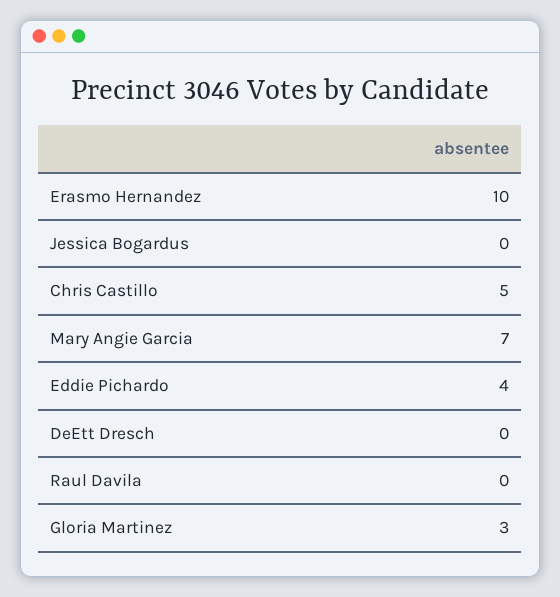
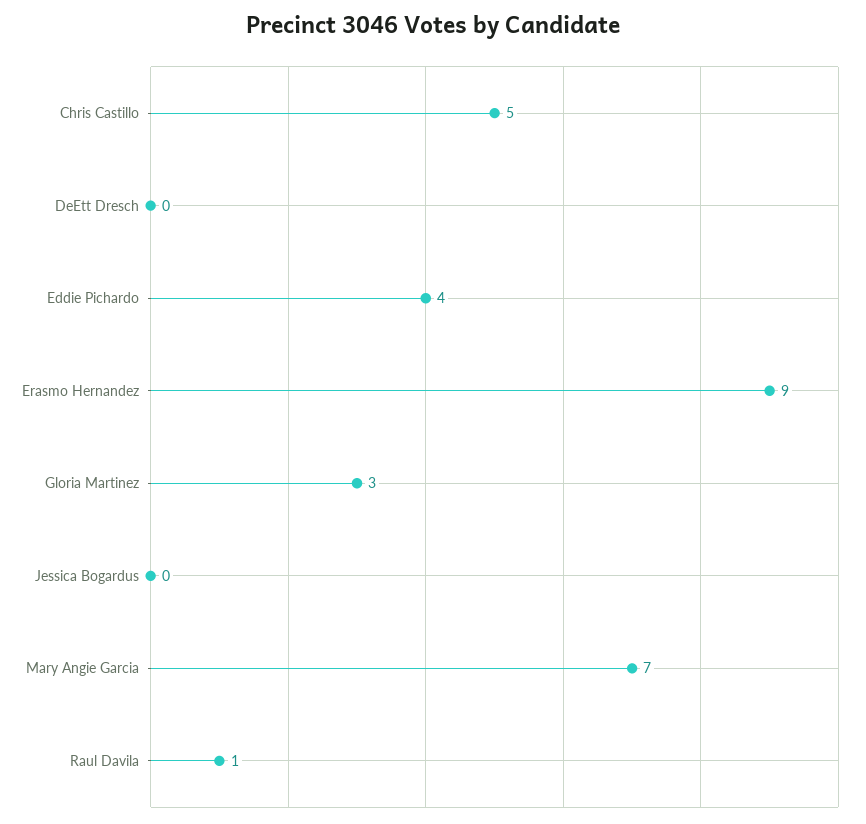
Erasmo Hernandez: 10 -> 9
Raul Davila: 0 -> 1

